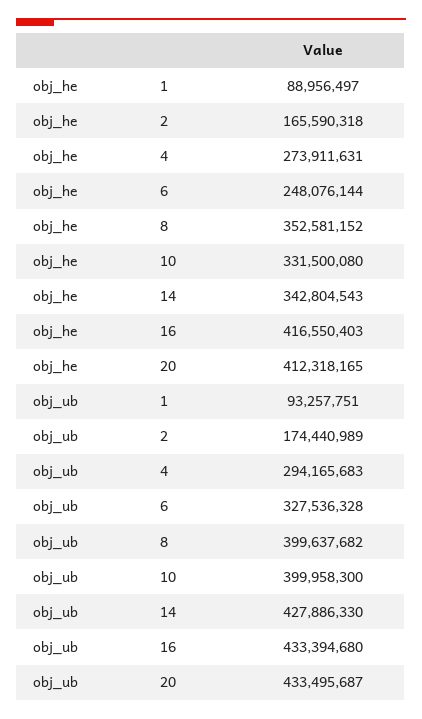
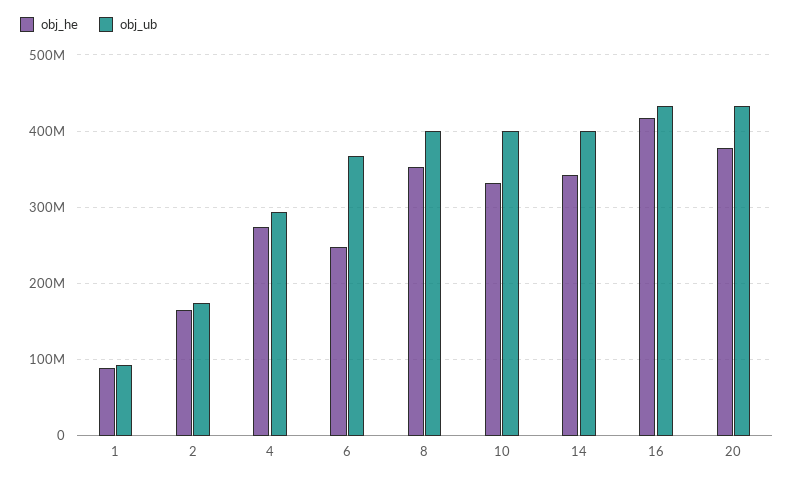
obj_he, 20: 412318165 -> 380000000
obj_ub, 6: 327536328 -> 370000000
obj_ub, 14: 427886330 -> 400000000

